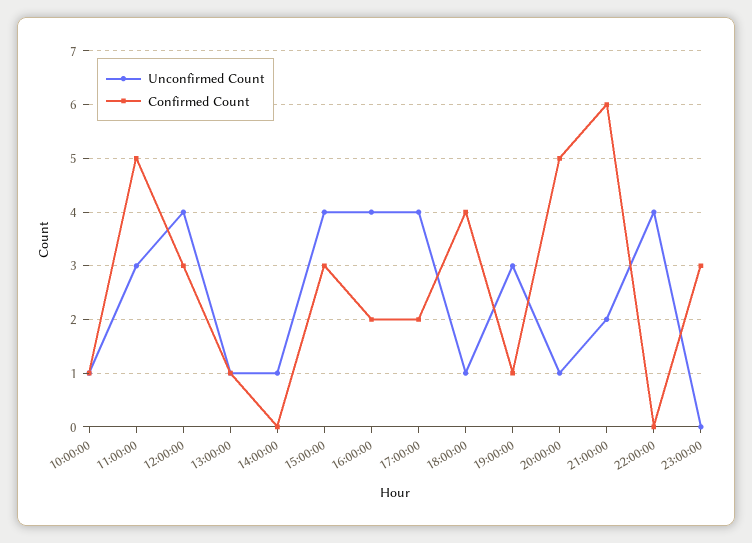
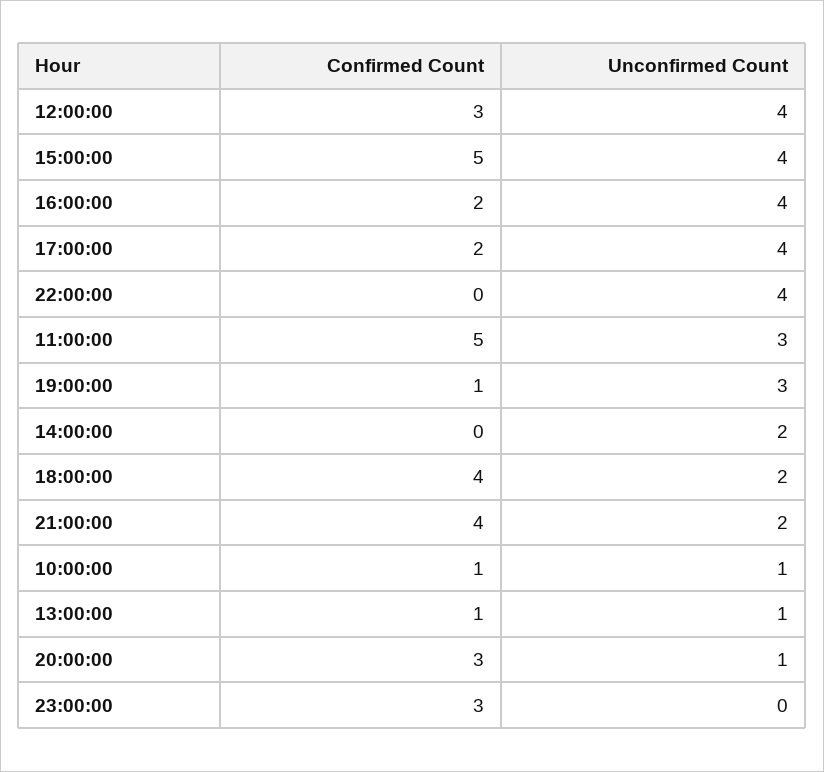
Unconfirmed Count, 14:00:00: 1 -> 2
Confirmed Count, 15:00:00: 3 -> 5
Unconfirmed Count, 18:00:00: 1 -> 2
Confirmed Count, 20:00:00: 5 -> 3
Confirmed Count, 21:00:00: 6 -> 4

